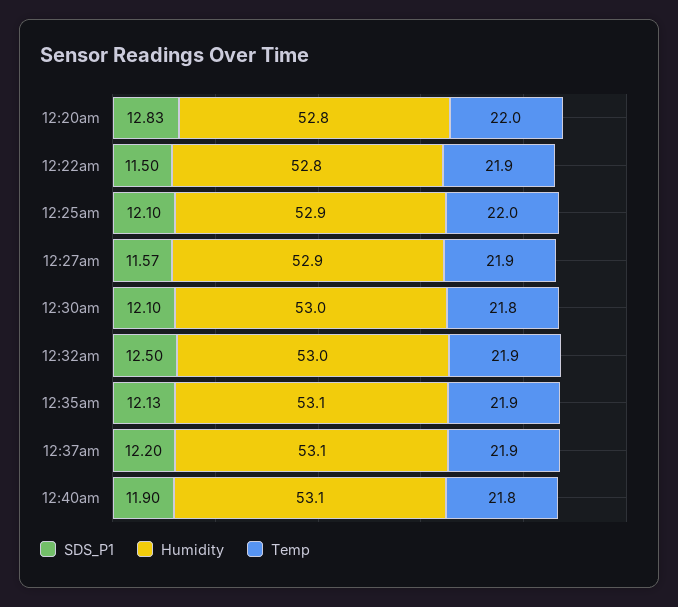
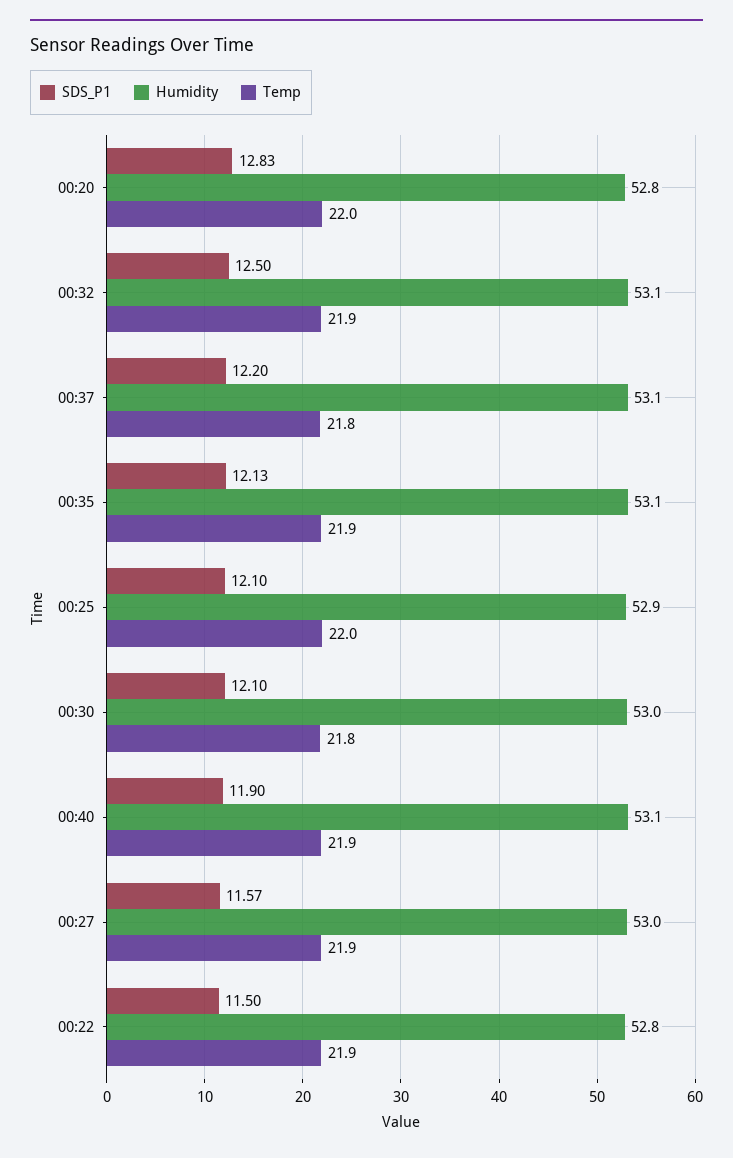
Humidity, 12:27am: 52.9 -> 53
Humidity, 12:32am: 53 -> 53.1
Temp, 12:37am: 21.9 -> 21.8
Temp, 12:40am: 21.8 -> 21.9

